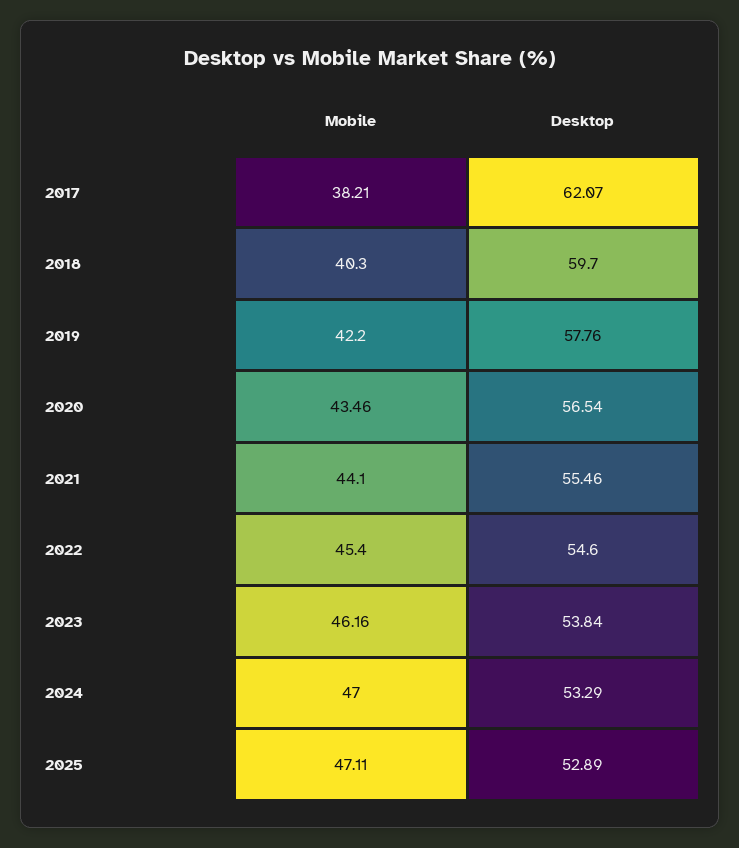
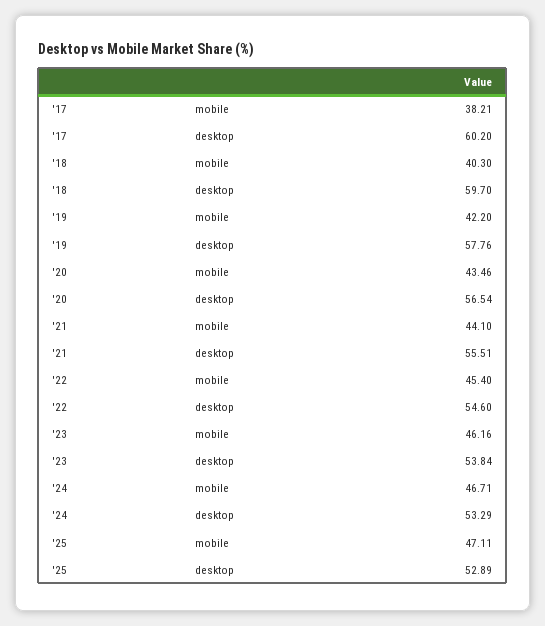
Desktop, 2017: 62.07 -> 60.2
Desktop, 2021: 55.46 -> 55.51
Mobile, 2024: 47 -> 46.71

